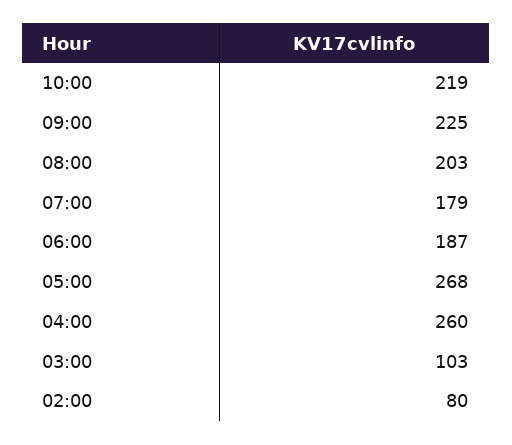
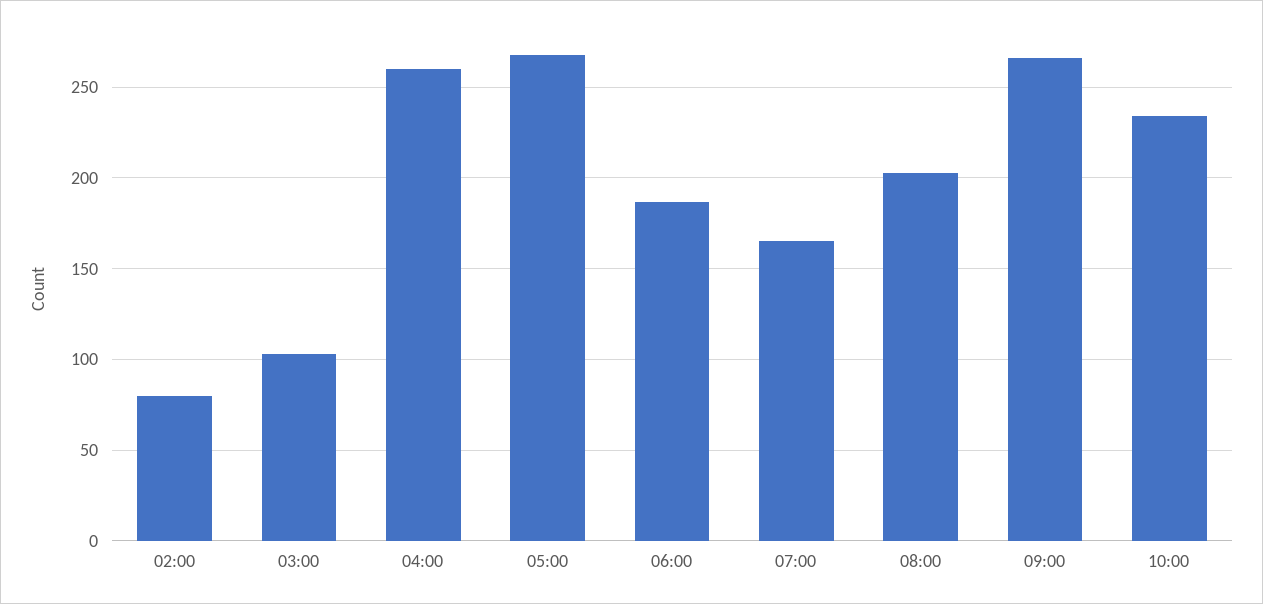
10:00: 219 -> 235
09:00: 225 -> 265
07:00: 179 -> 165

